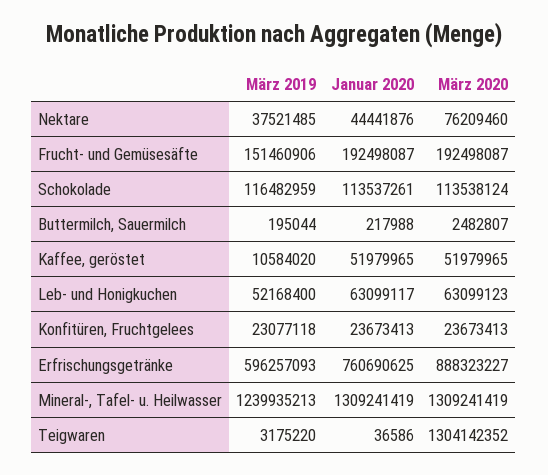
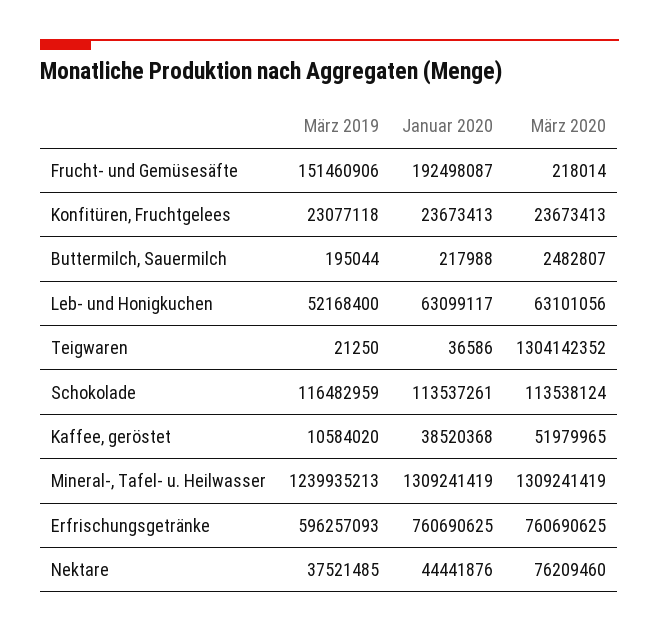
März 2020, Frucht- und Gemüsesäfte: 192498087 -> 218014
Januar 2020, Kaffee, geröstet: 51979965 -> 38520368
März 2020, Leb- und Honigkuchen: 63099123 -> 63101056
März 2020, Erfrischungsgetränke: 888323227 -> 760690625
März 2019, Teigwaren: 3175220 -> 21250

